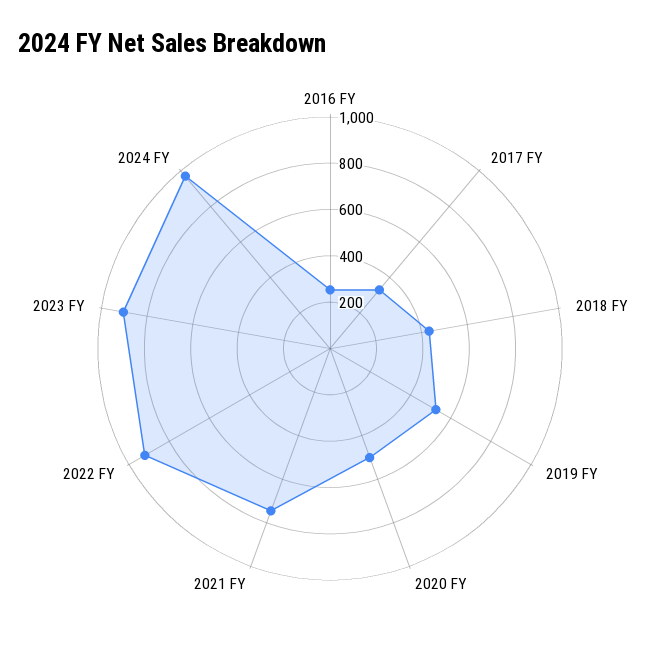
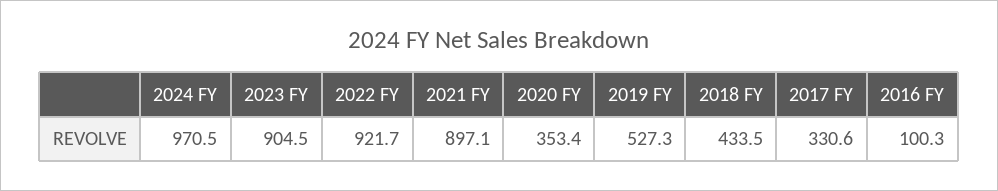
2016 FY: 250 -> 100.3
2020 FY: 500 -> 353.4
2021 FY: 750 -> 897.1

